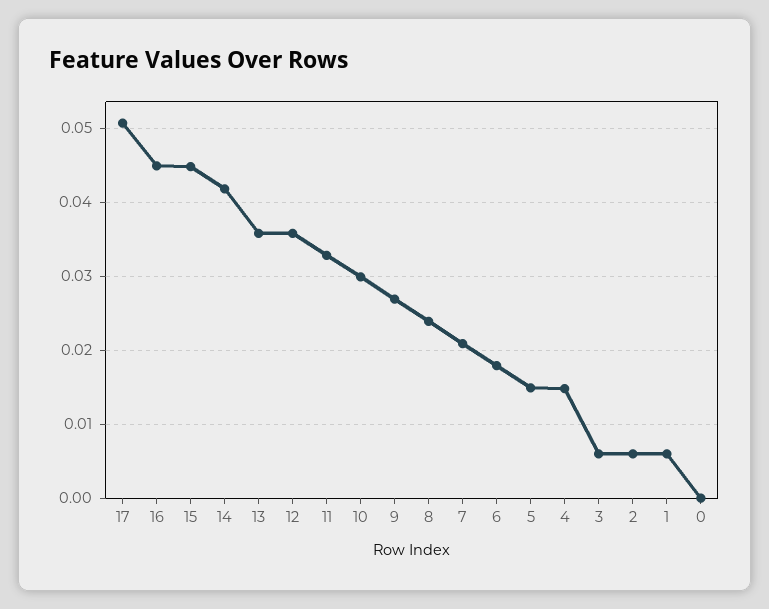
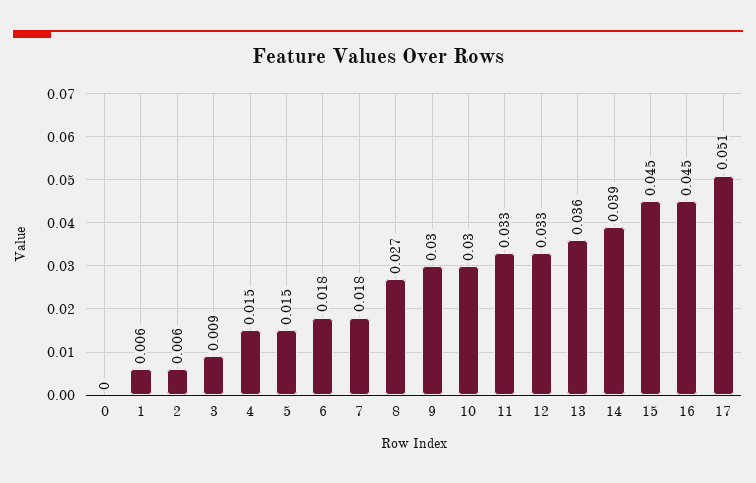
14: 0.042 -> 0.039
12: 0.036 -> 0.033
9: 0.027 -> 0.03
8: 0.024 -> 0.027
7: 0.021 -> 0.018
3: 0.006 -> 0.009

